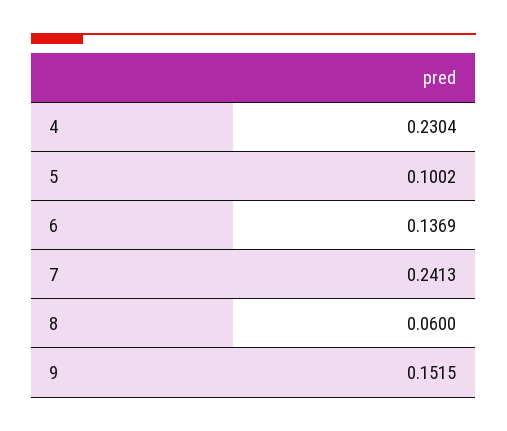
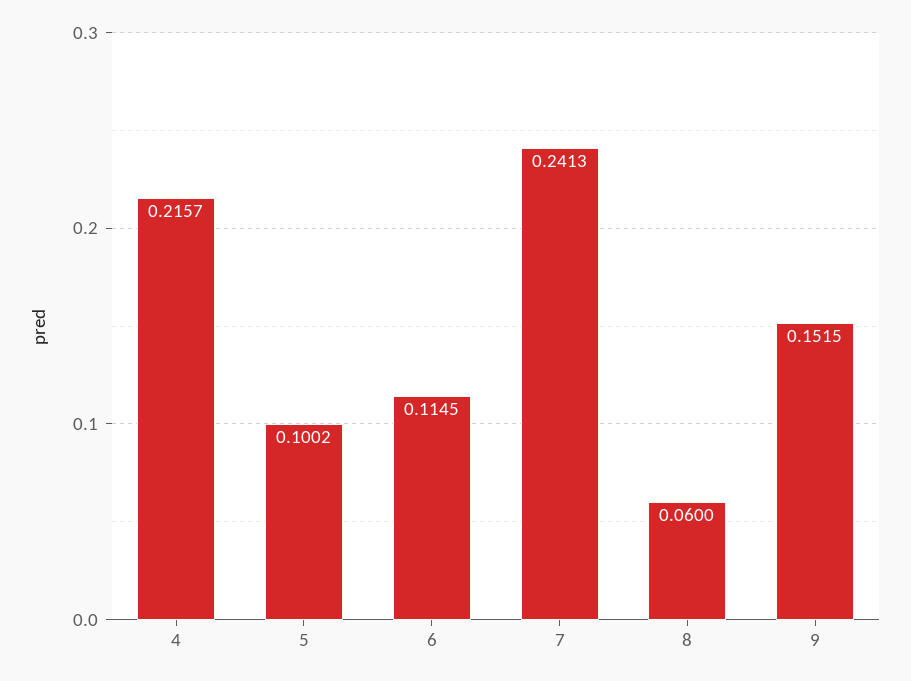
4: 0.2304 -> 0.2157
6: 0.1369 -> 0.1145

